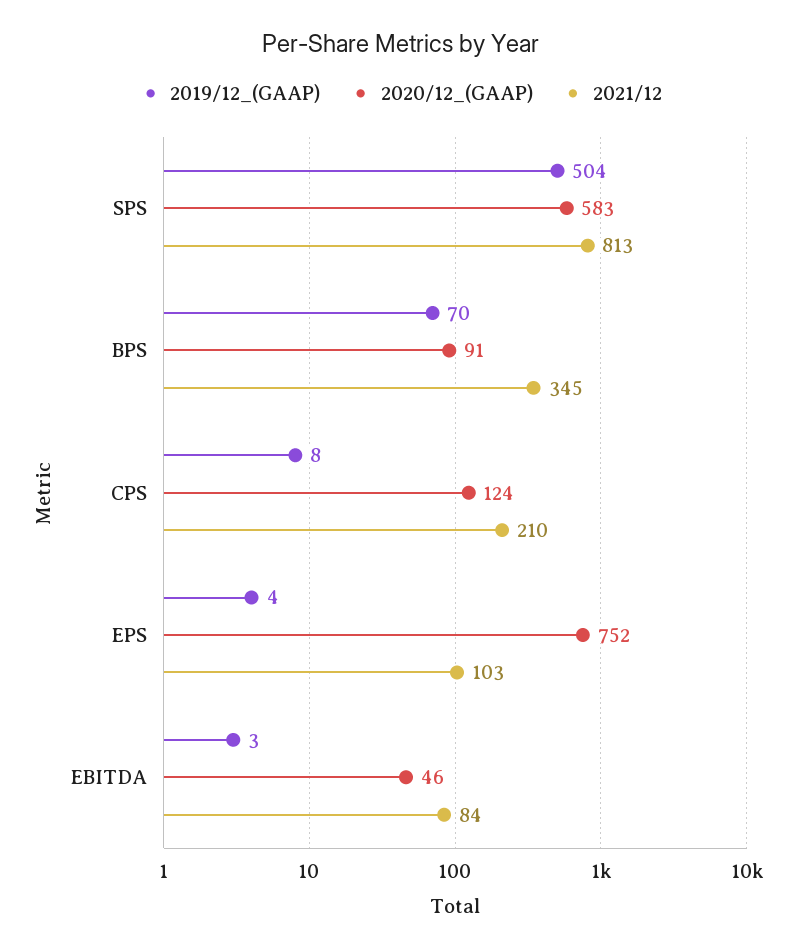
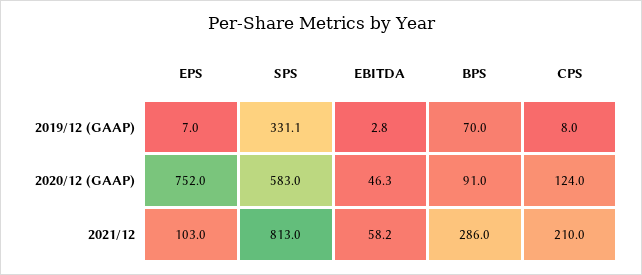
2019/12_(GAAP), SPS: 504 -> 331.1
2021/12, BPS: 345 -> 286
2019/12_(GAAP), EPS: 4 -> 7
2021/12, EBITDA: 84 -> 58.2

